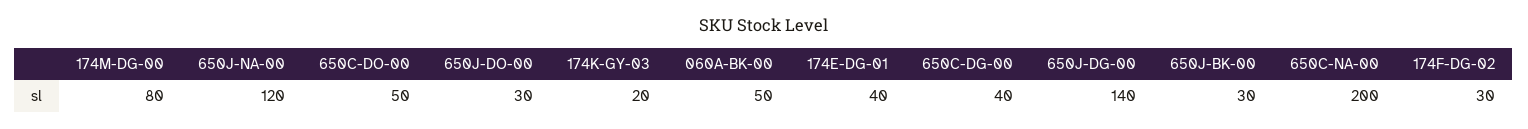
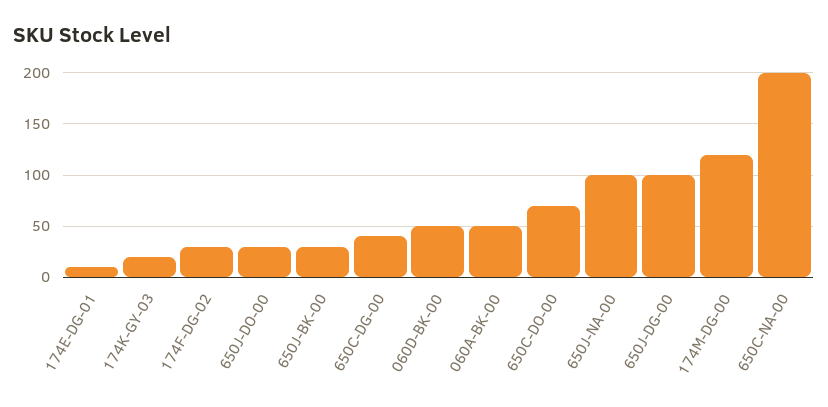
174M-DG-00: 80 -> 120
650J-NA-00: 120 -> 100
650C-DO-00: 50 -> 70
174E-DG-01: 40 -> 10
650J-DG-00: 140 -> 100
060D-BK-00: none -> 50

